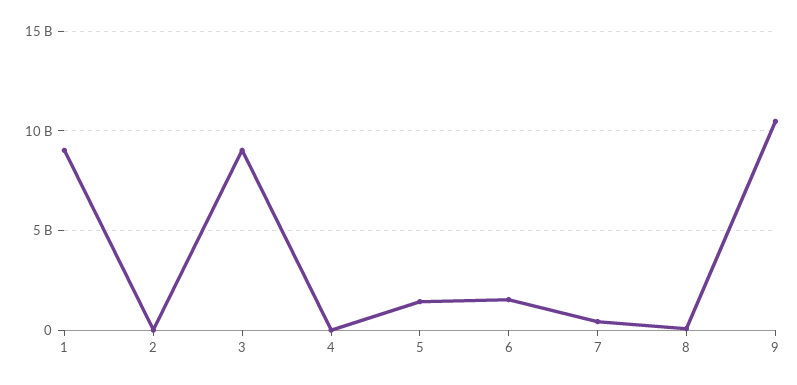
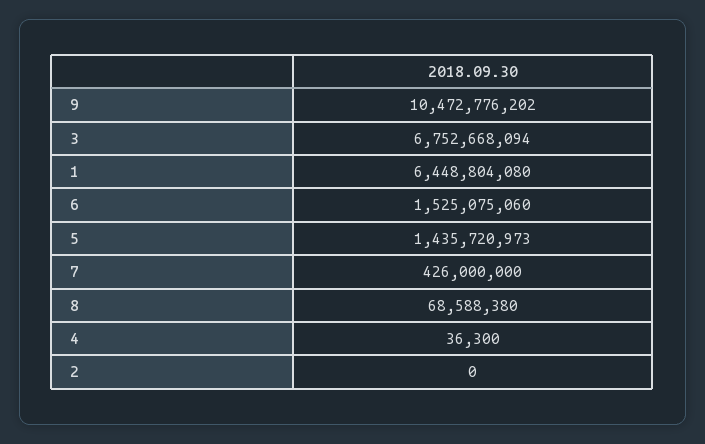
1: 9000000000 -> 6448804080
3: 9000000000 -> 6752668094

